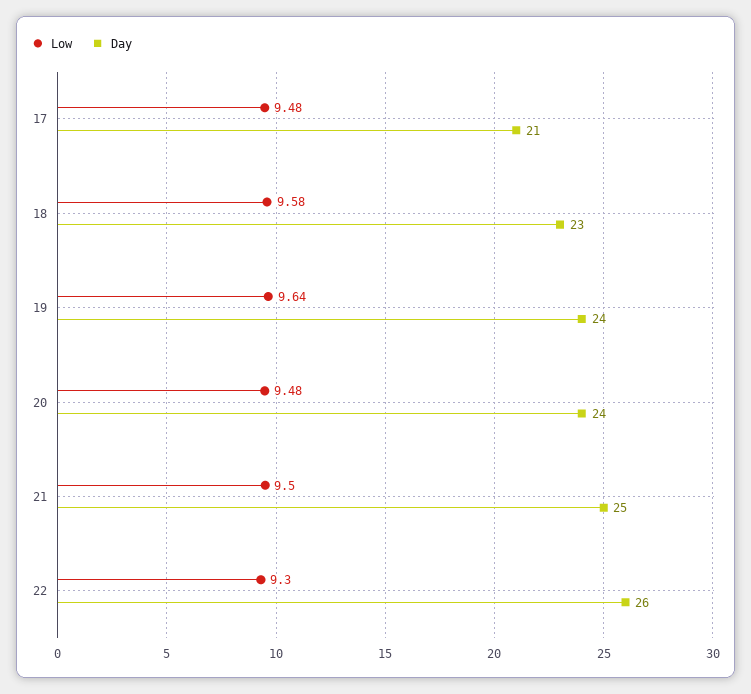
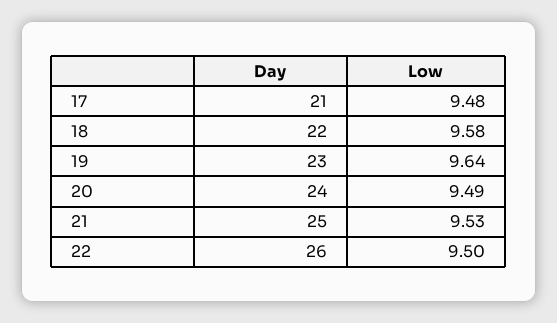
Day, 18: 23 -> 22
Day, 19: 24 -> 23
Low, 20: 9.48 -> 9.49
Low, 21: 9.5 -> 9.53
Low, 22: 9.3 -> 9.5

